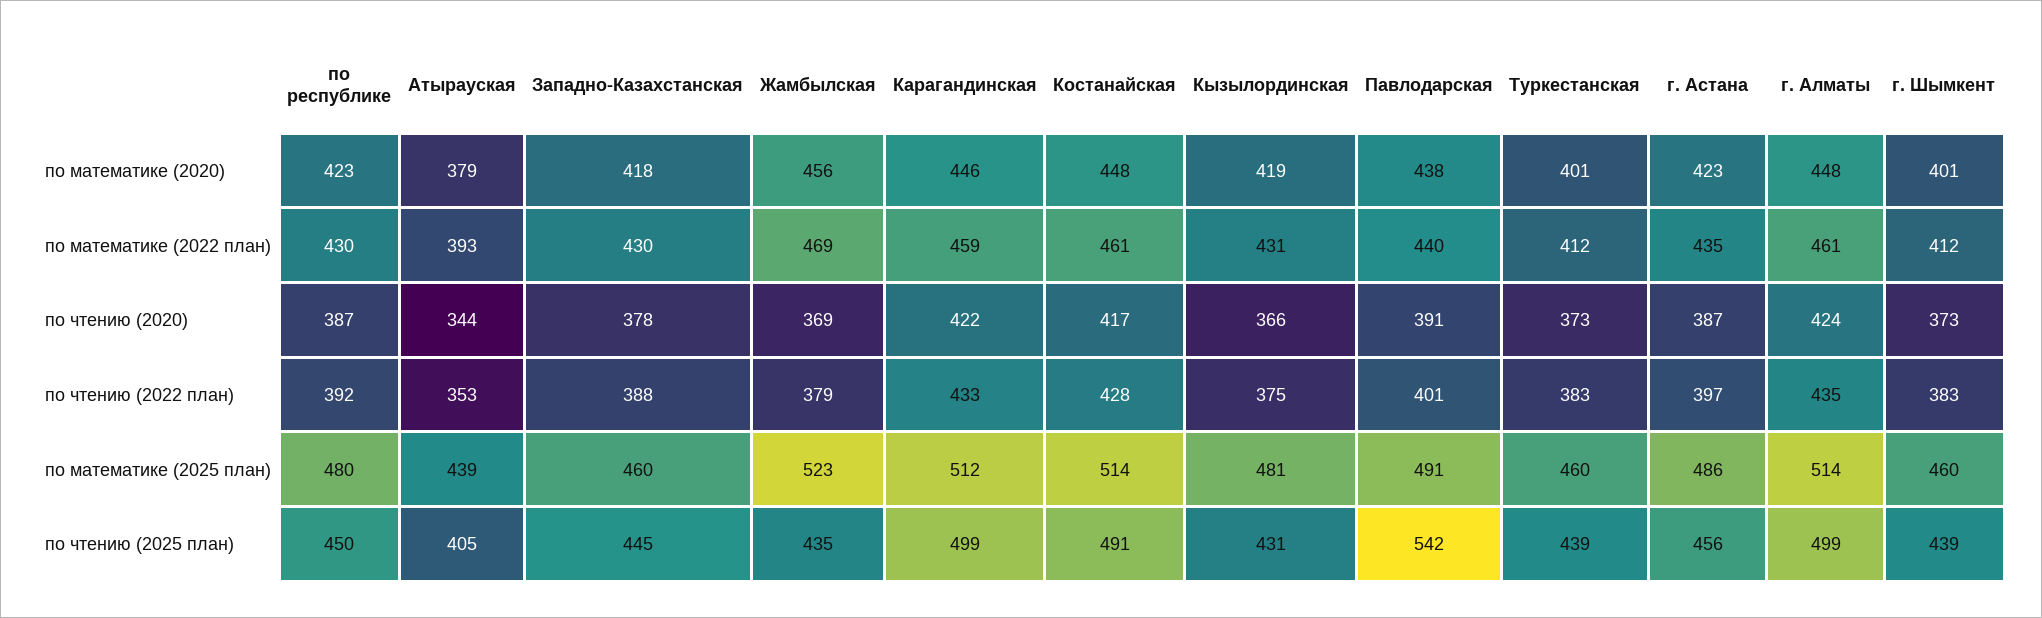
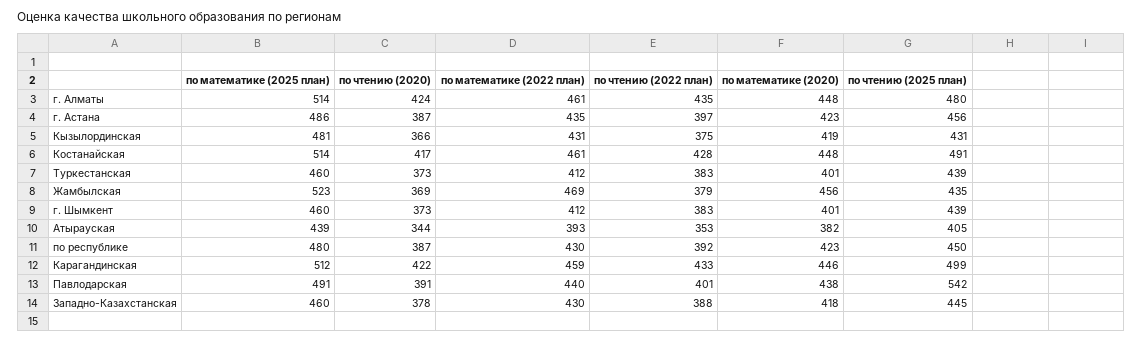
Атырауская, по математике (2020): 379 -> 382
г. Алматы, по чтению (2025 план): 499 -> 480

